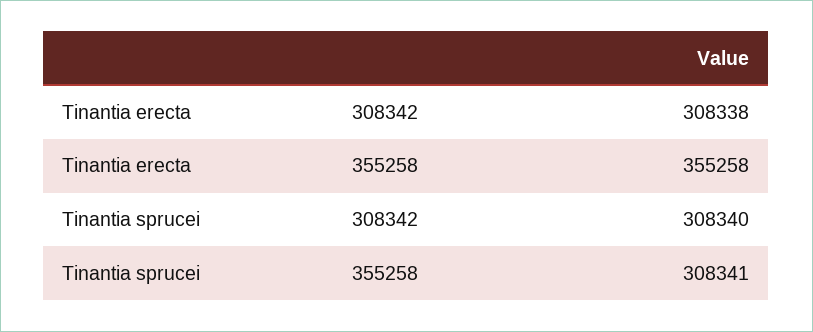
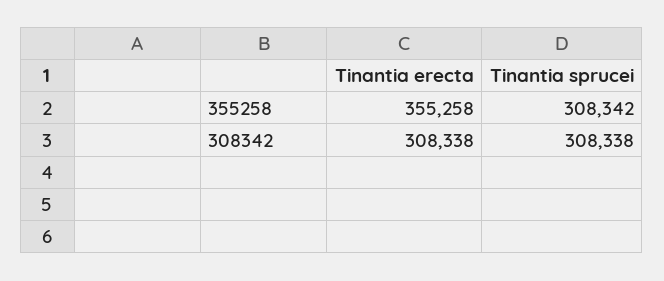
Tinantia sprucei, 308342: 308340 -> 308338
Tinantia sprucei, 355258: 308341 -> 308342

